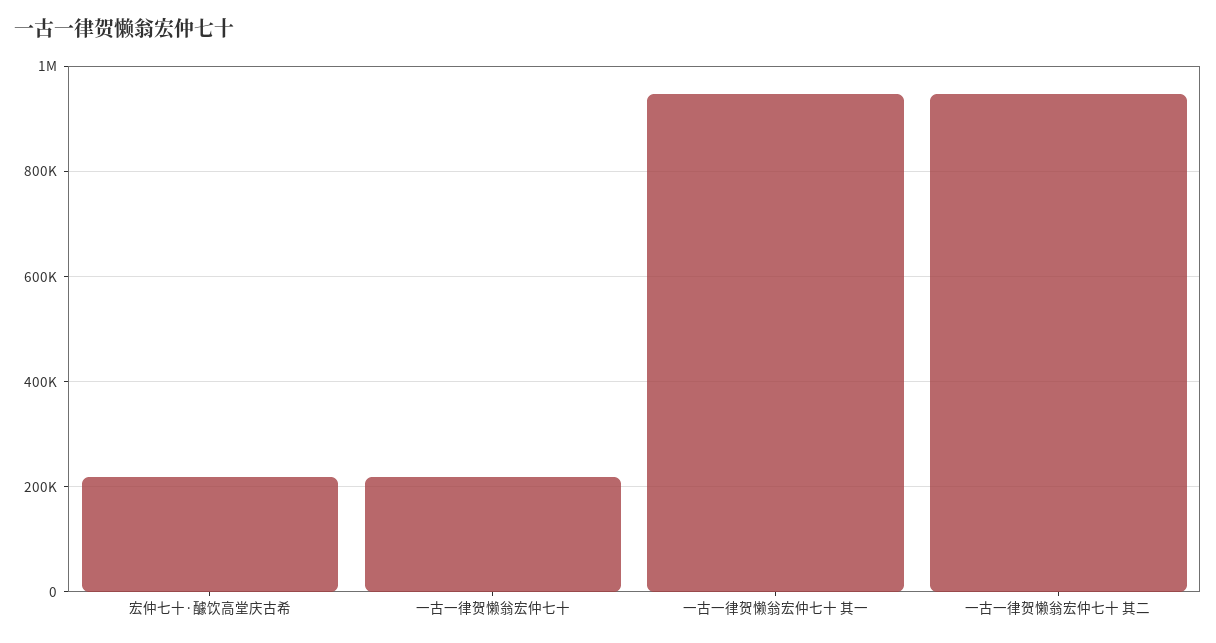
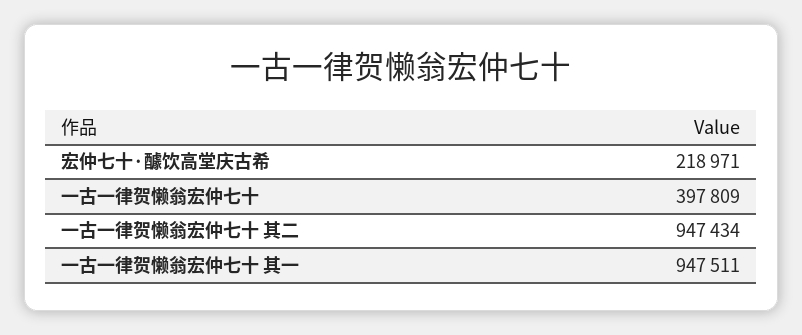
一古一律贺懒翁宏仲七十: 220000 -> 397809

